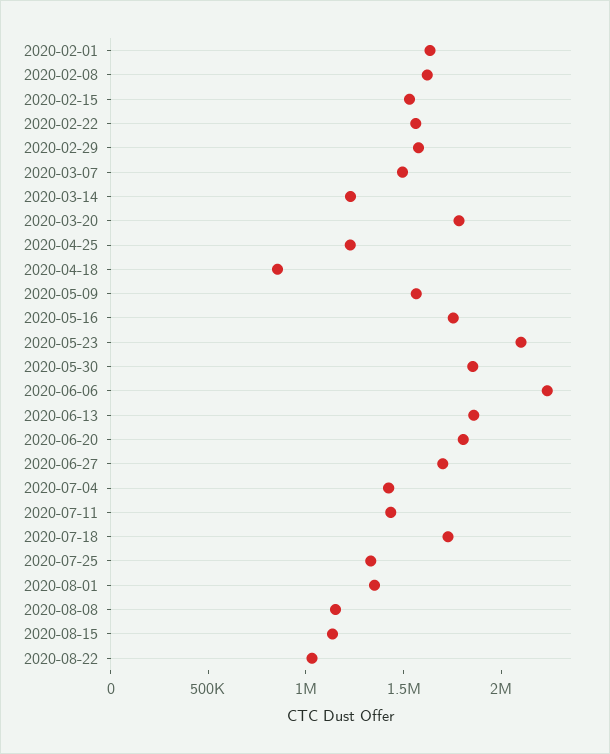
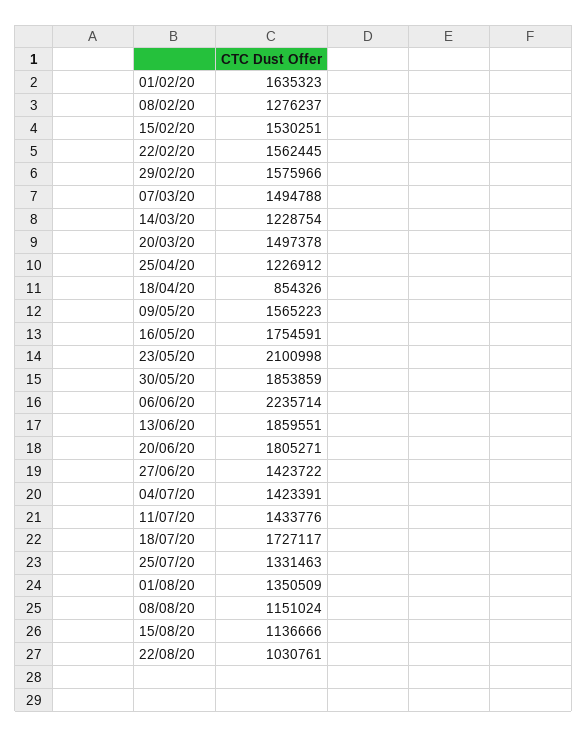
2020-02-08: 1600000 -> 1276237
2020-03-20: 1800000 -> 1497378
2020-06-27: 1700000 -> 1423722

